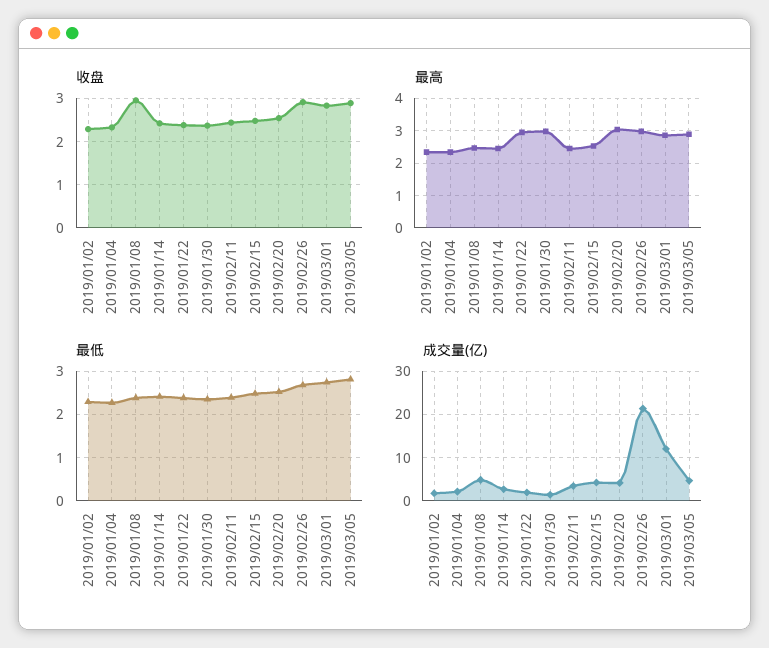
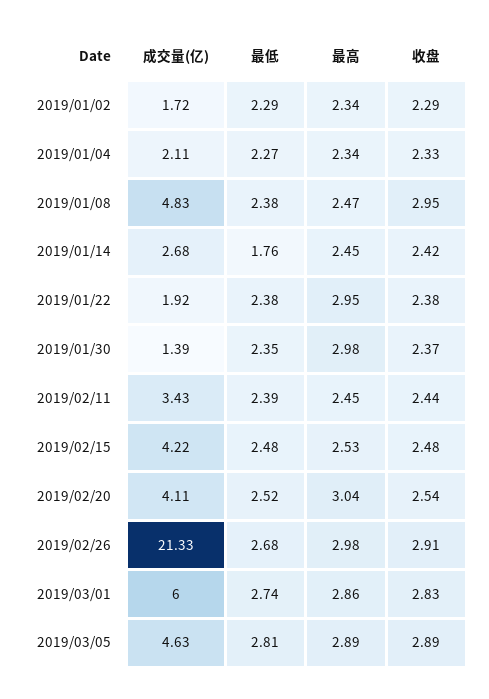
最低, 2019/01/14: 2.4 -> 1.76
成交量(亿), 2019/03/01: 12 -> 6

